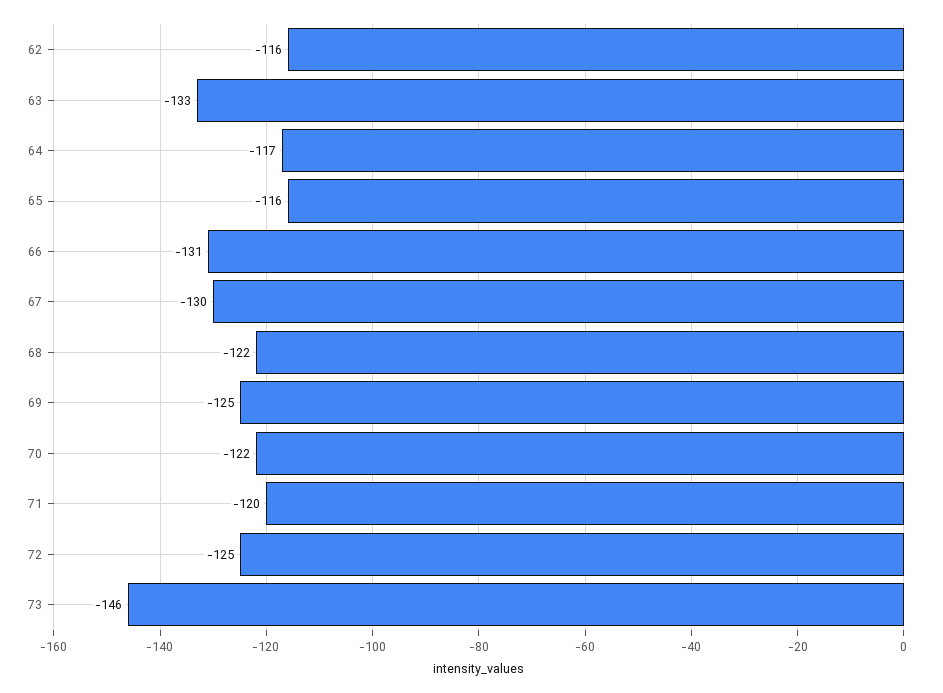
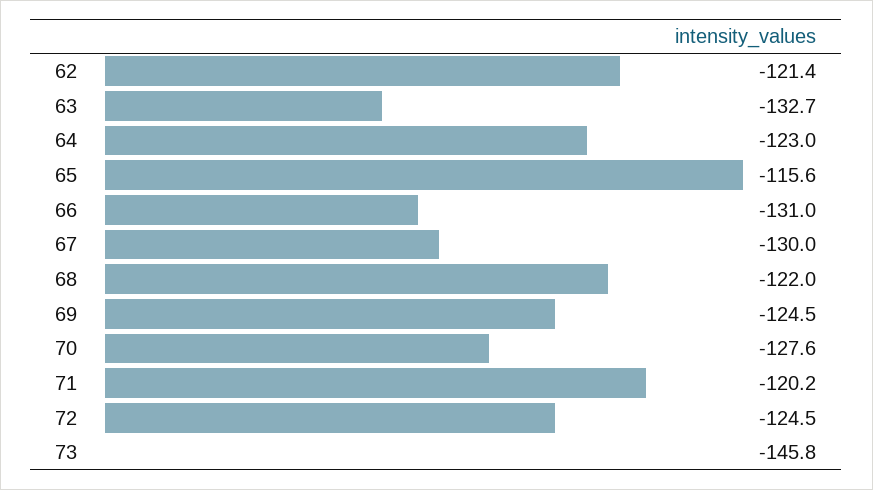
62: -116 -> -121.4
64: -117 -> -123
70: -122 -> -127.6

